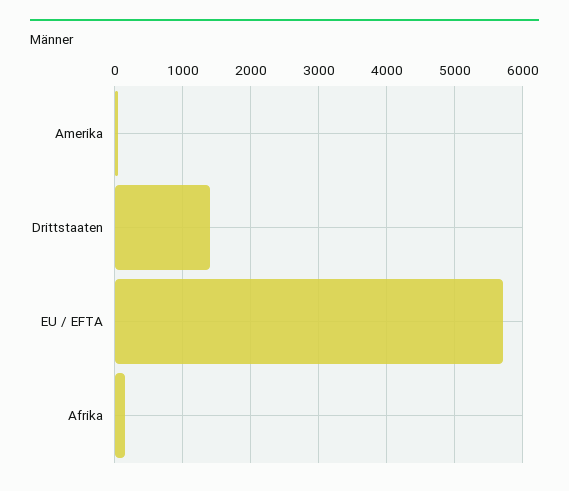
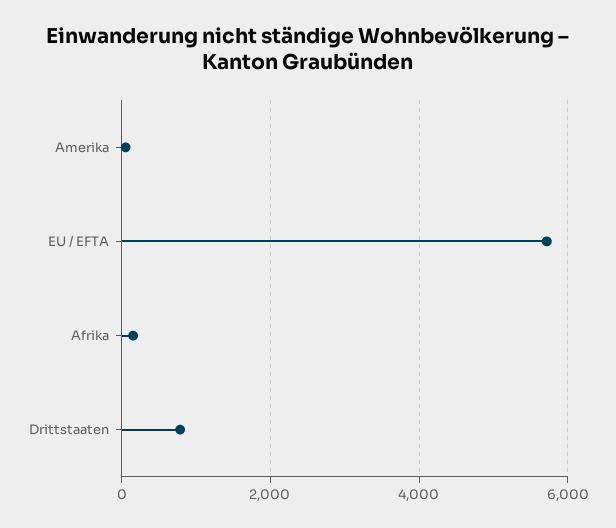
Drittstaaten: 1400 -> 800

